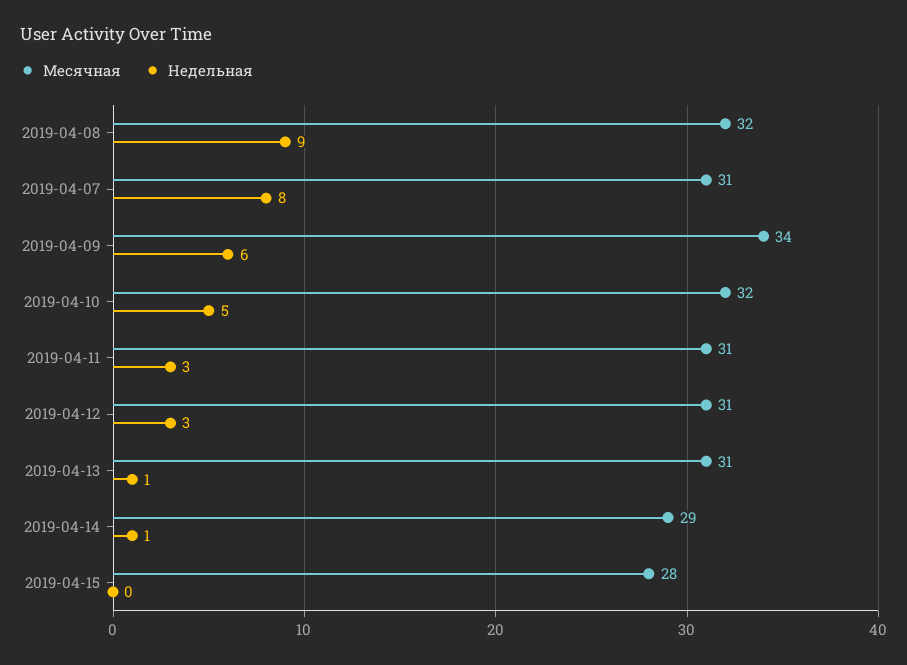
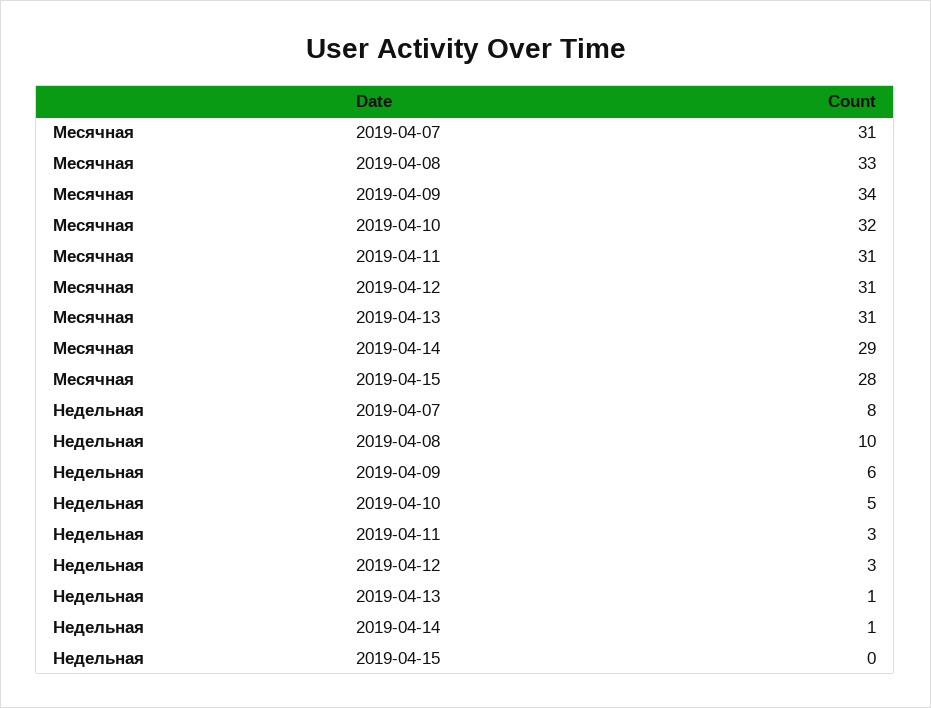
Месячная, 2019-04-08: 32 -> 33
Недельная, 2019-04-08: 9 -> 10

